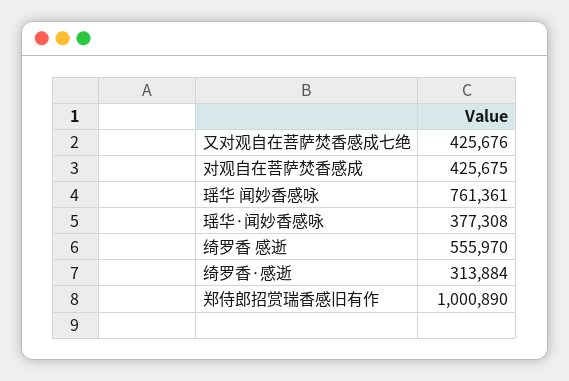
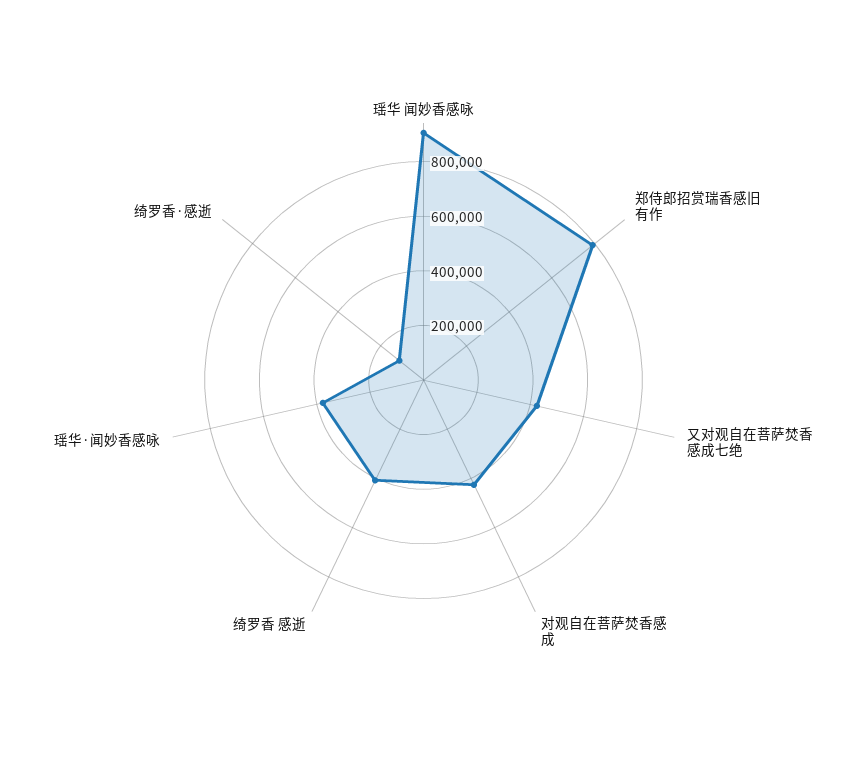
瑶华 闻妙香感咏: 761361 -> 900000
绮罗香 感逝: 555970 -> 400000
绮罗香·感逝: 313884 -> 100000
郑侍郎招赏瑞香感旧有作: 1000890 -> 800000

